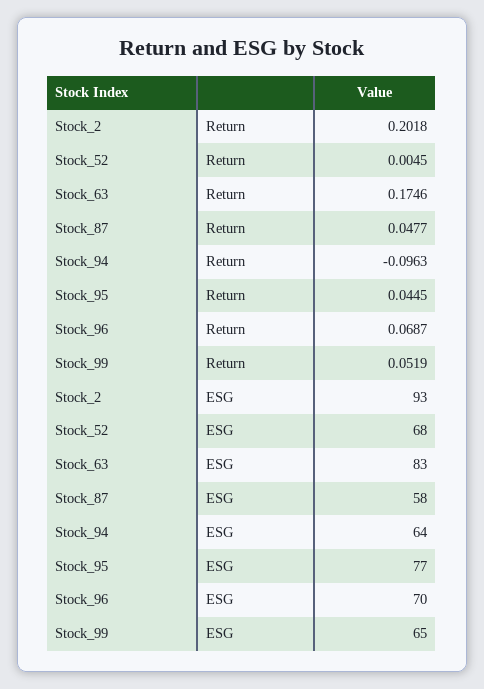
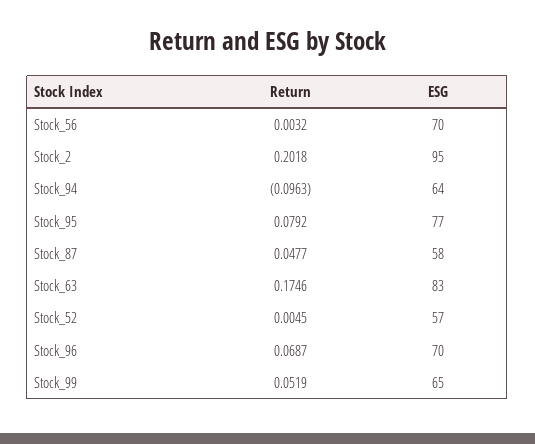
Stock_95, Return: 0.0445 -> 0.0792
Stock_2, ESG: 93 -> 95
Stock_52, ESG: 68 -> 57
Stock_56, Return: none -> 0.0032
Stock_56, ESG: none -> 70

